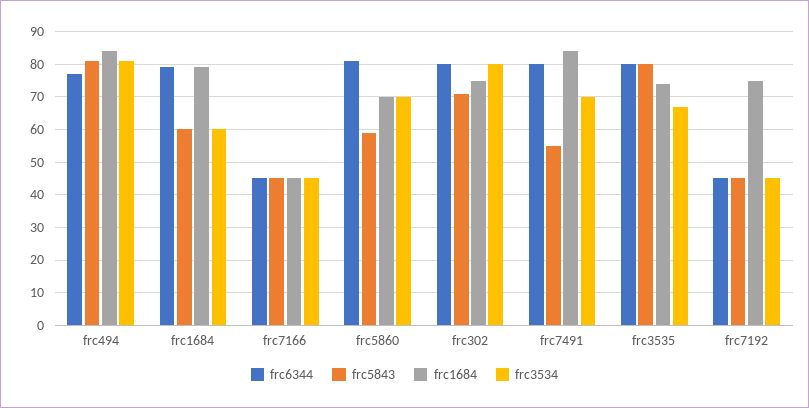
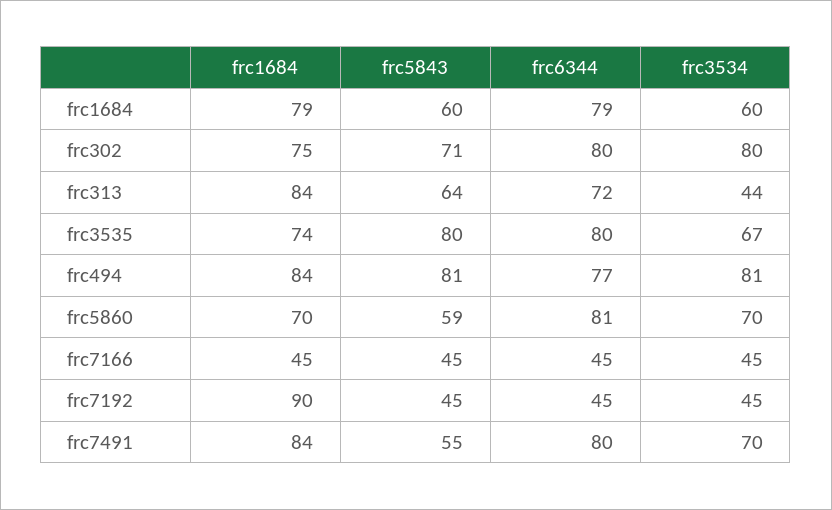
frc1684, frc7192: 75 -> 90
frc1684, frc313: none -> 84
frc5843, frc313: none -> 64
frc6344, frc313: none -> 72
frc3534, frc313: none -> 44

